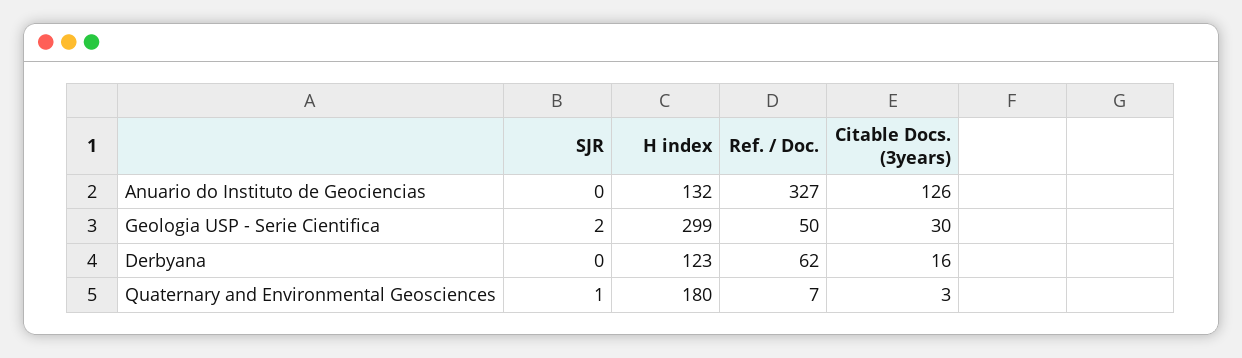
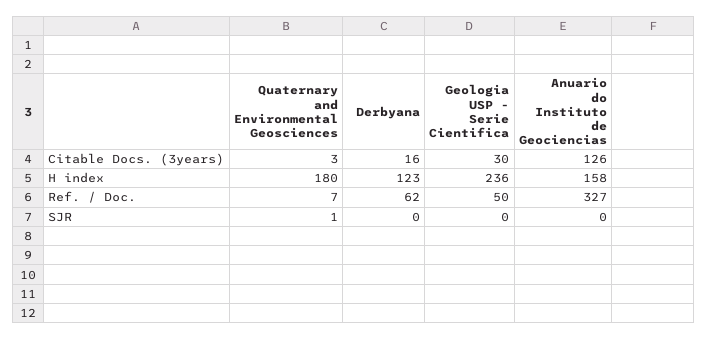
H index, Anuario do Instituto de Geociencias: 132 -> 158
SJR, Geologia USP - Serie Cientifica: 2 -> 0
H index, Geologia USP - Serie Cientifica: 299 -> 236

